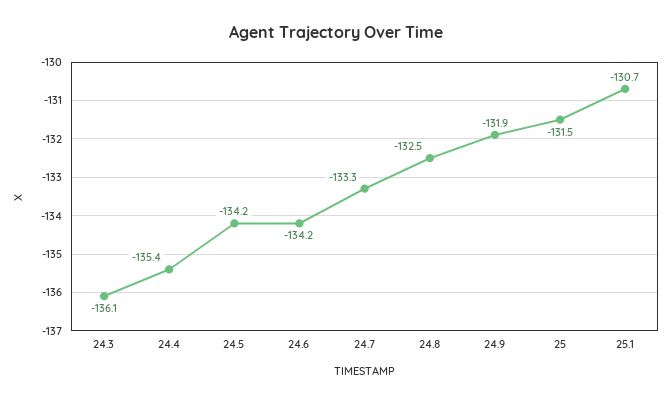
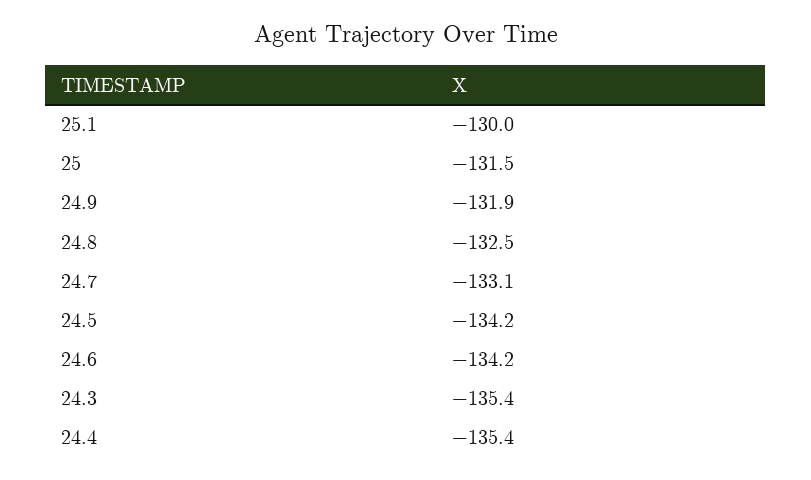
24.3: -136.1 -> -135.4
24.7: -133.3 -> -133.1
25.1: -130.7 -> -130

